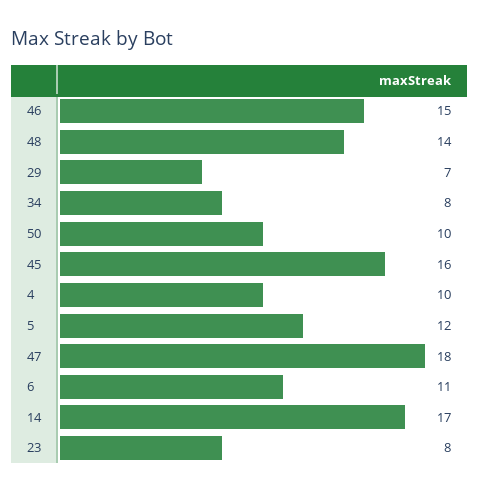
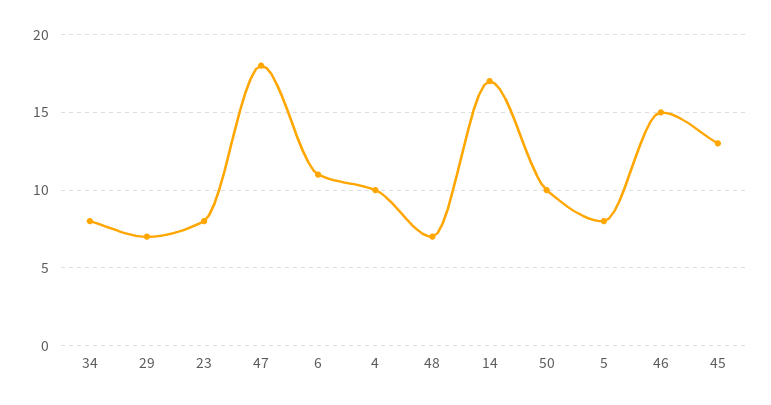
48: 14 -> 7
45: 16 -> 13
5: 12 -> 8

